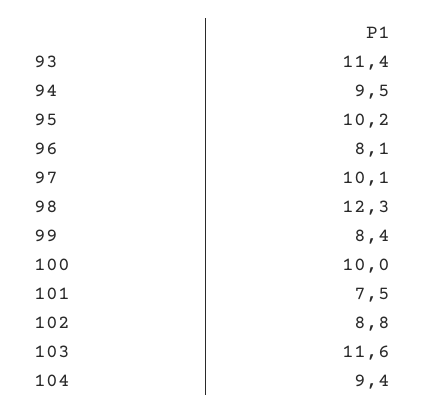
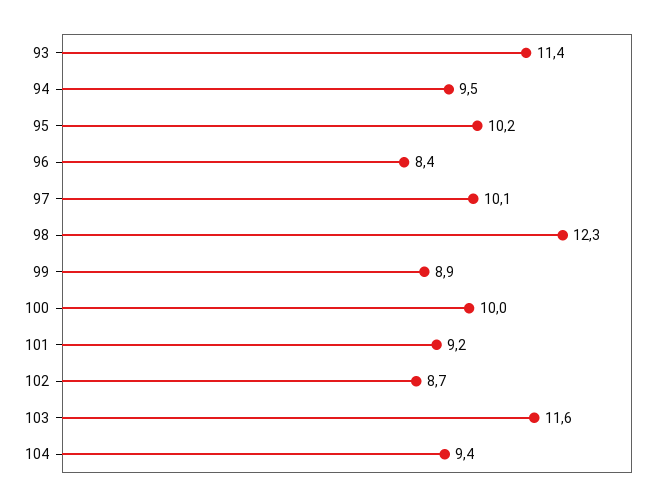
96: 8.1 -> 8.4
99: 8.4 -> 8.9
101: 7.5 -> 9.2
102: 8.8 -> 8.7

